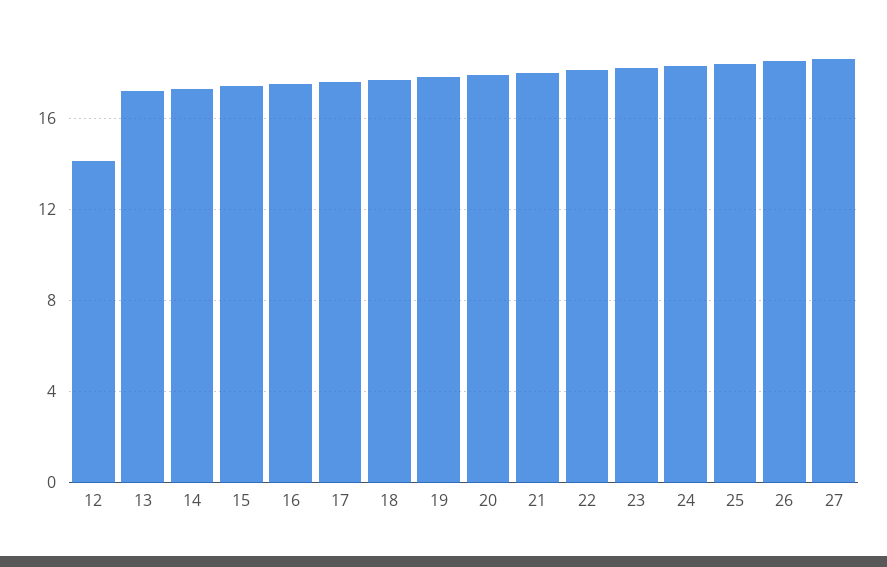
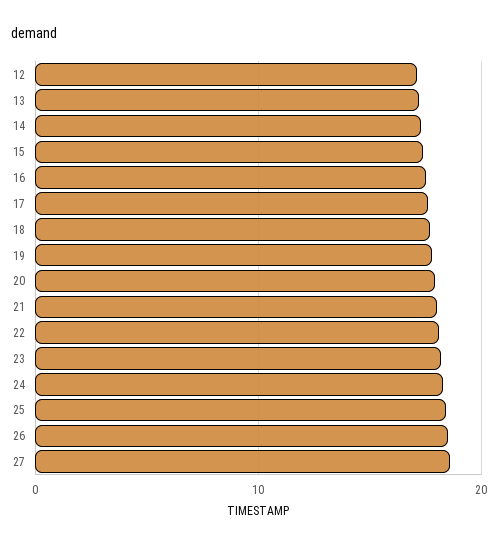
12: 14 -> 17

